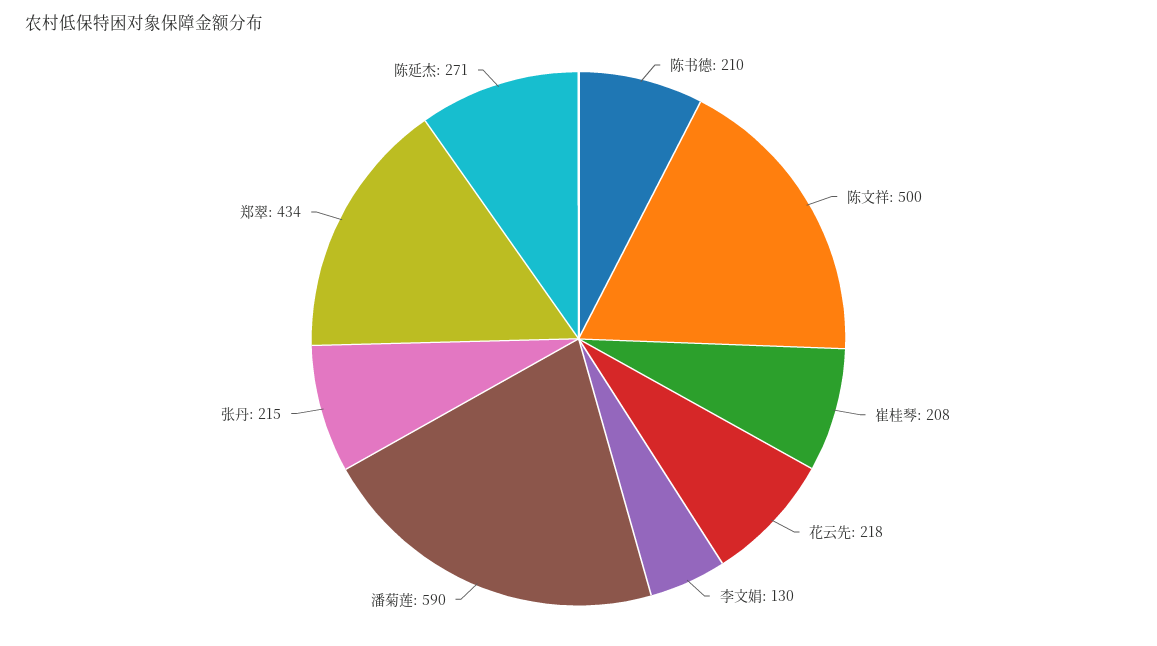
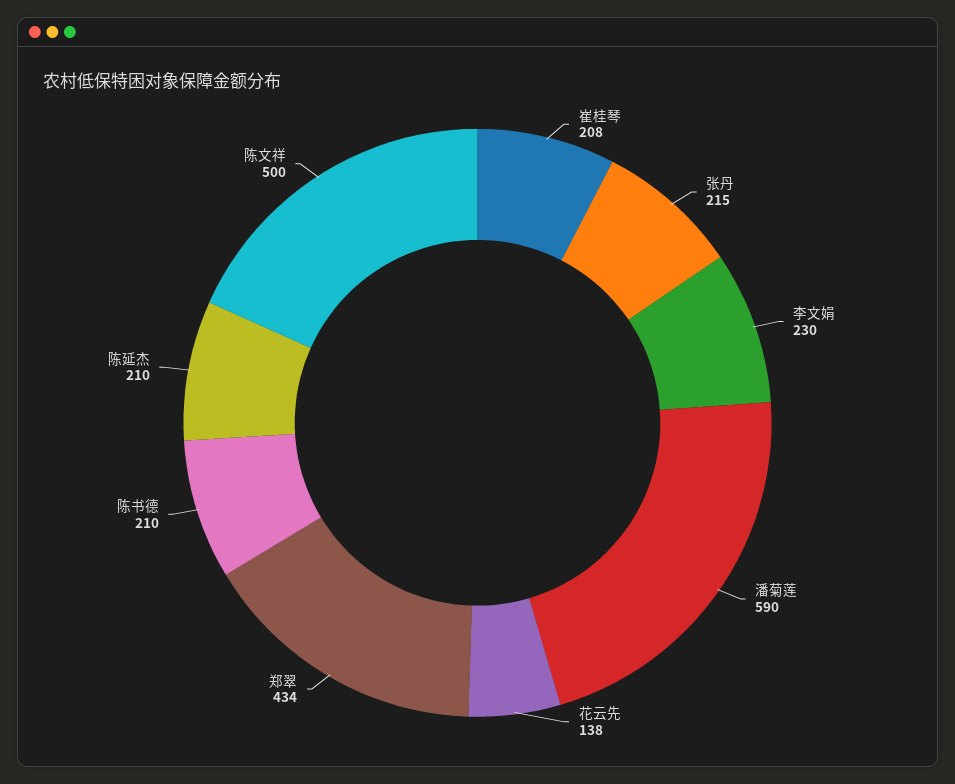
花云先: 218 -> 138
李文娟: 130 -> 230
陈延杰: 271 -> 210

